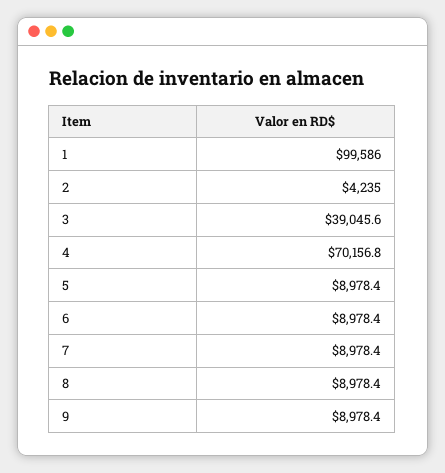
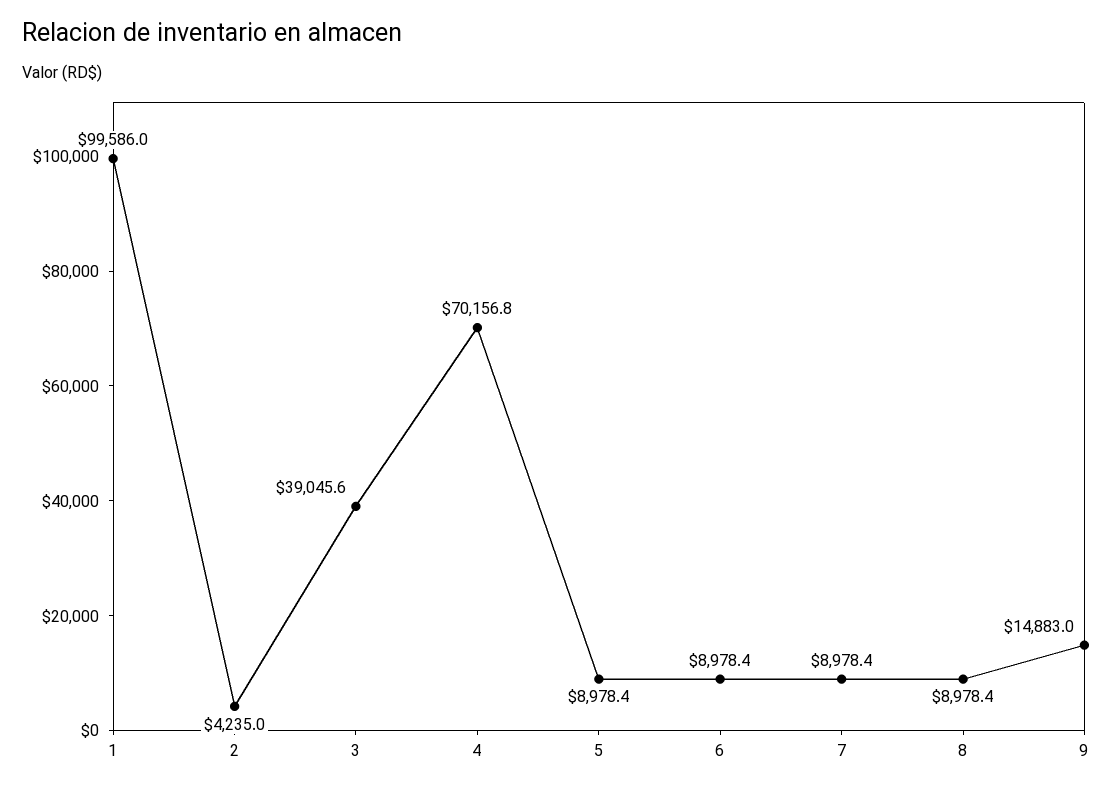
9: 8978.4 -> 14883

